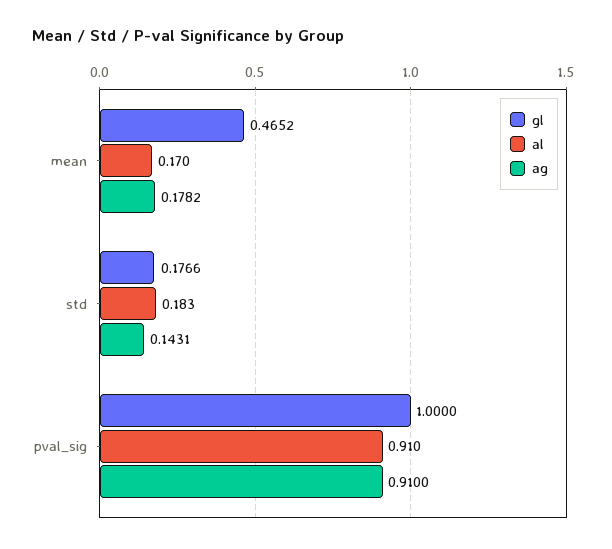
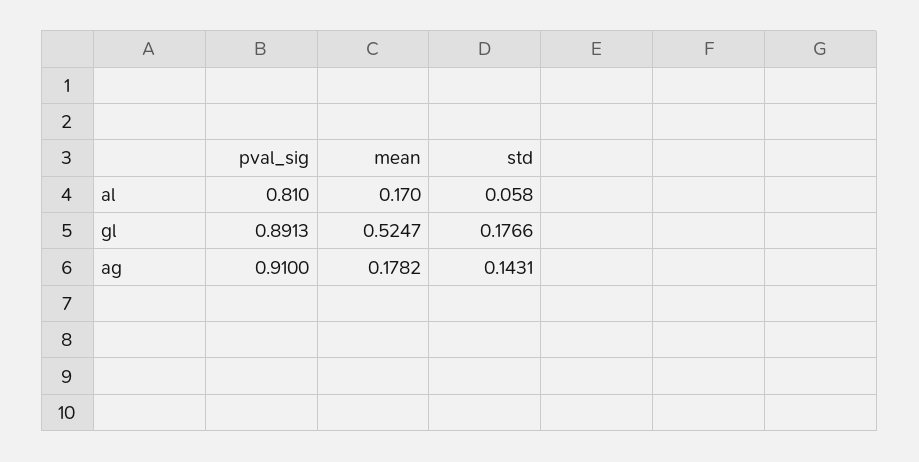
gl, mean: 0.4652 -> 0.5247
al, std: 0.183 -> 0.058
gl, pval_sig: 1 -> 0.8913
al, pval_sig: 0.91 -> 0.81

